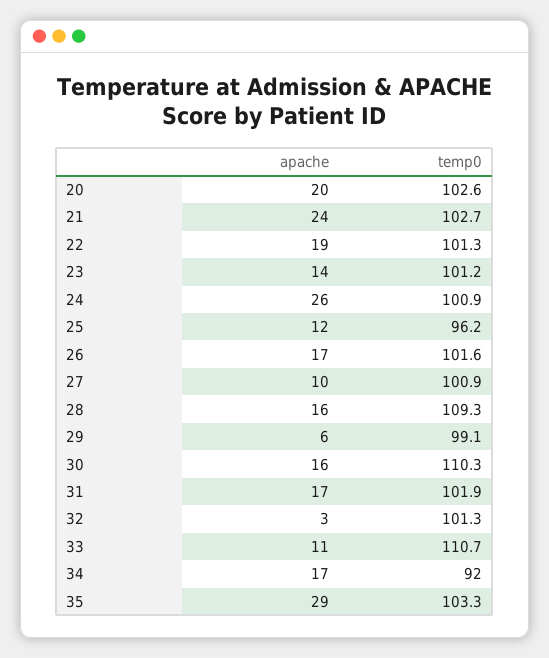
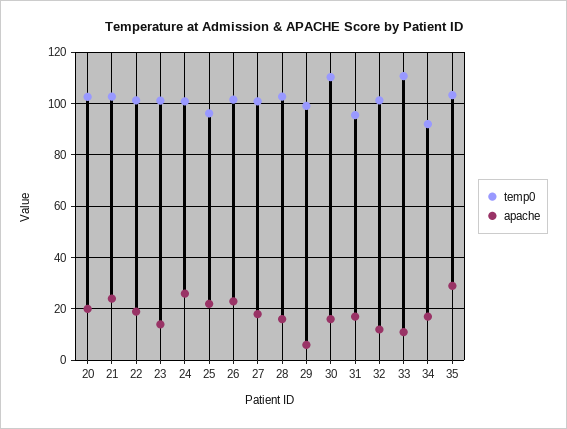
apache, 25: 12 -> 22.5
apache, 26: 17 -> 22.5
apache, 27: 10 -> 17.5
temp0, 28: 109.3 -> 102.5
temp0, 31: 101.9 -> 95
apache, 32: 3 -> 12.5

